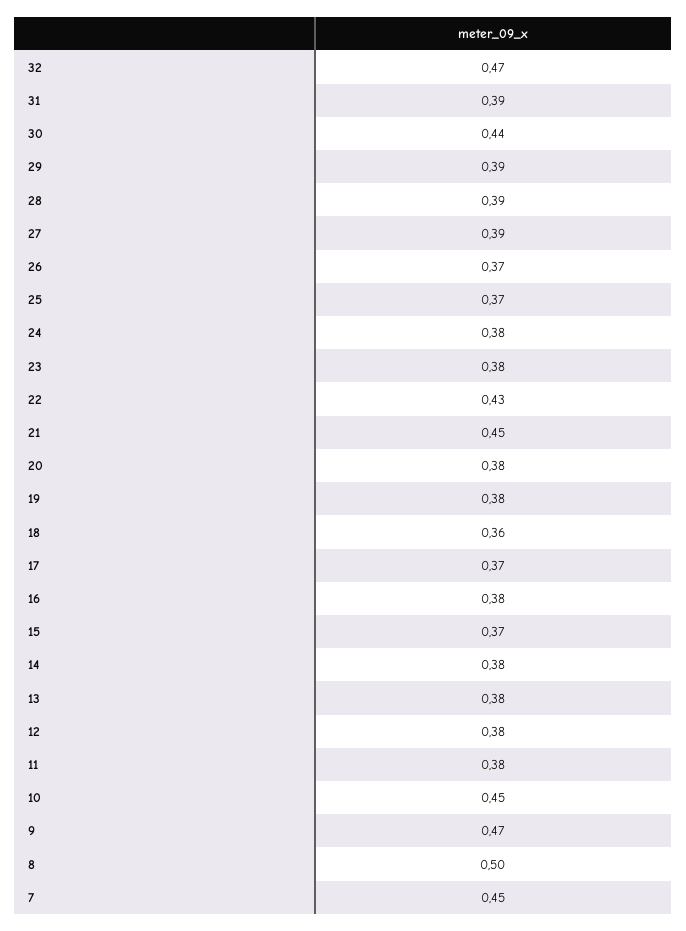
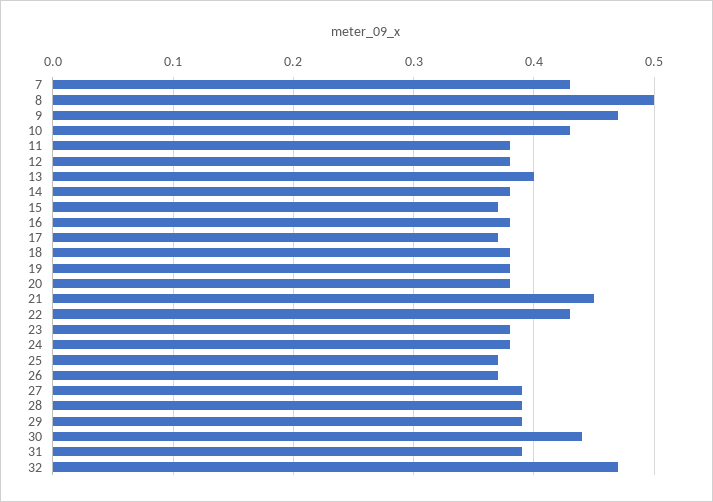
18: 0.36 -> 0.38
13: 0.38 -> 0.4
10: 0.45 -> 0.43
7: 0.45 -> 0.43

